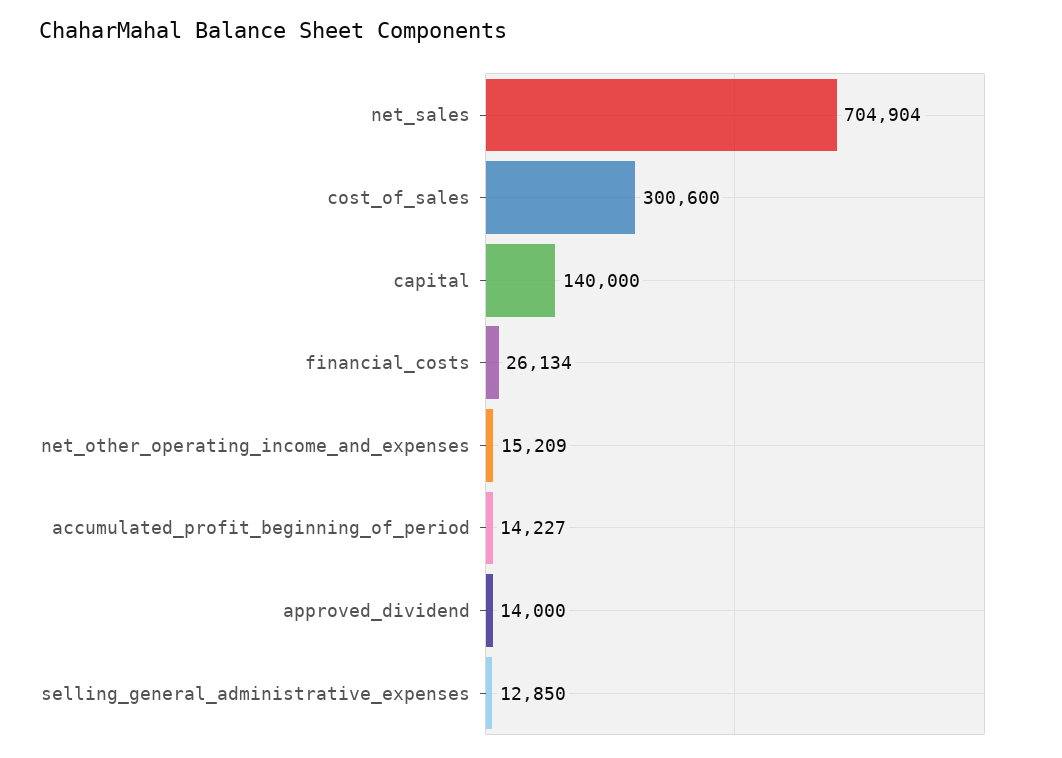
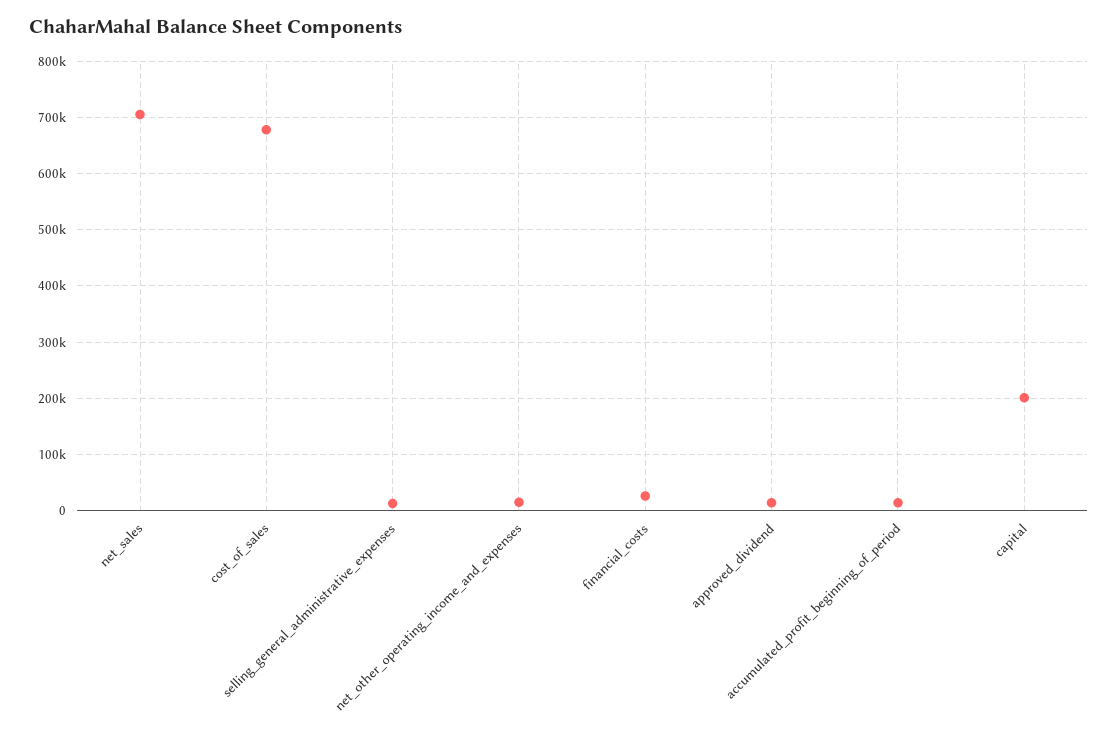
cost_of_sales: 300600 -> 680000
capital: 140000 -> 200000

